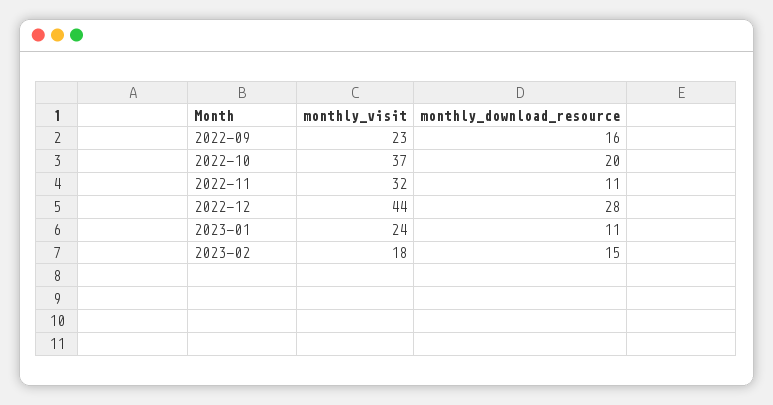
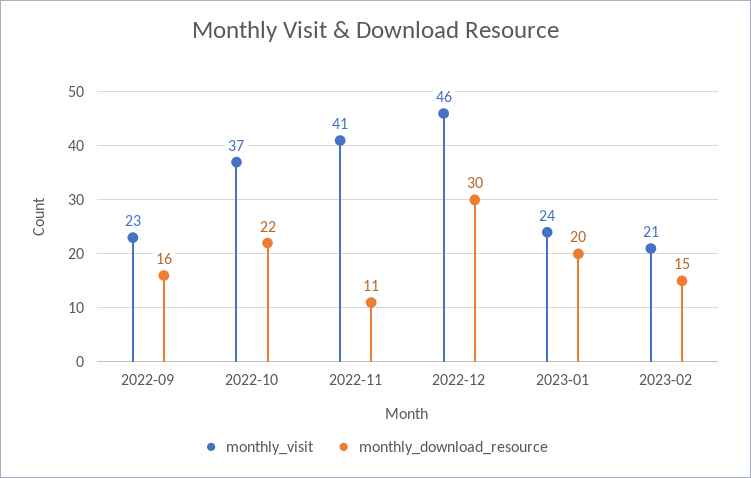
monthly_download_resource, 2022-10: 20 -> 22
monthly_visit, 2022-11: 32 -> 41
monthly_visit, 2022-12: 44 -> 46
monthly_download_resource, 2022-12: 28 -> 30
monthly_download_resource, 2023-01: 11 -> 20
monthly_visit, 2023-02: 18 -> 21

